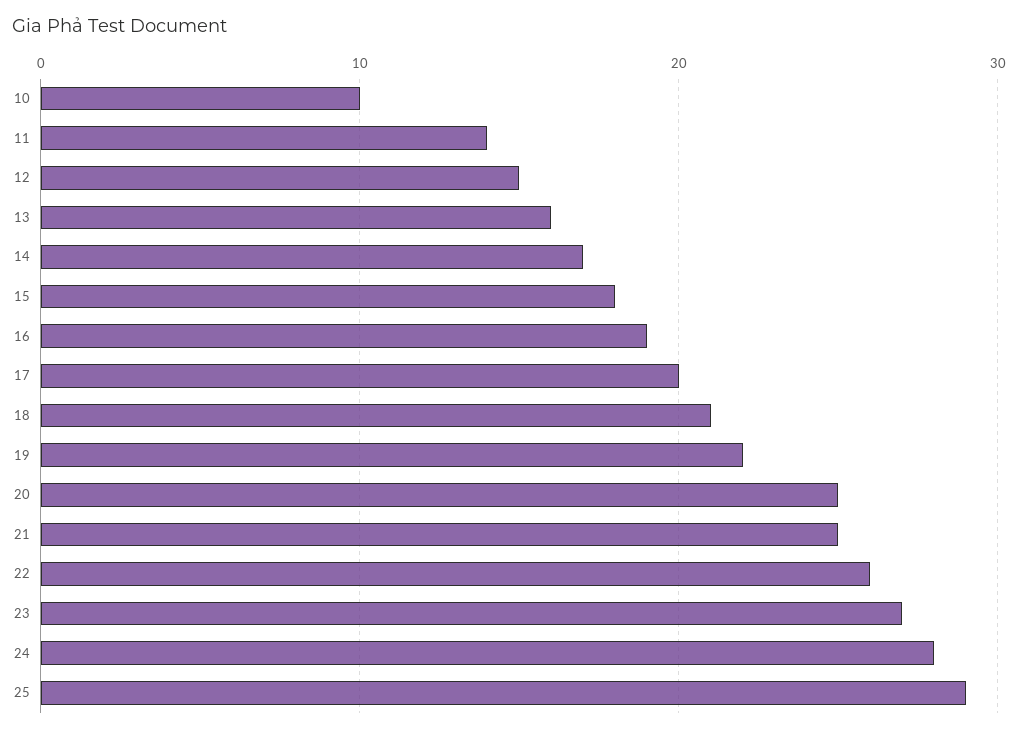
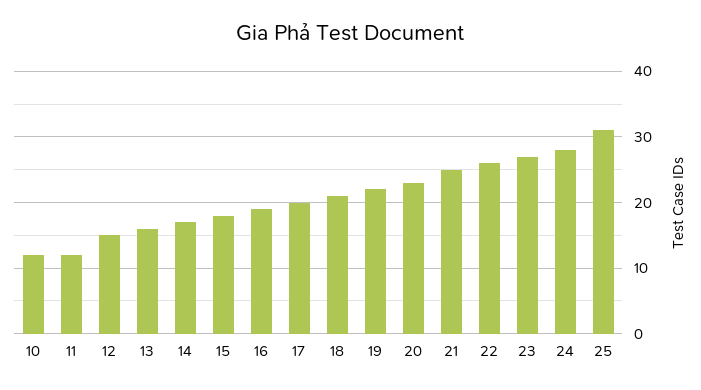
10: 10 -> 12
11: 14 -> 12
20: 25 -> 23
25: 29 -> 31

